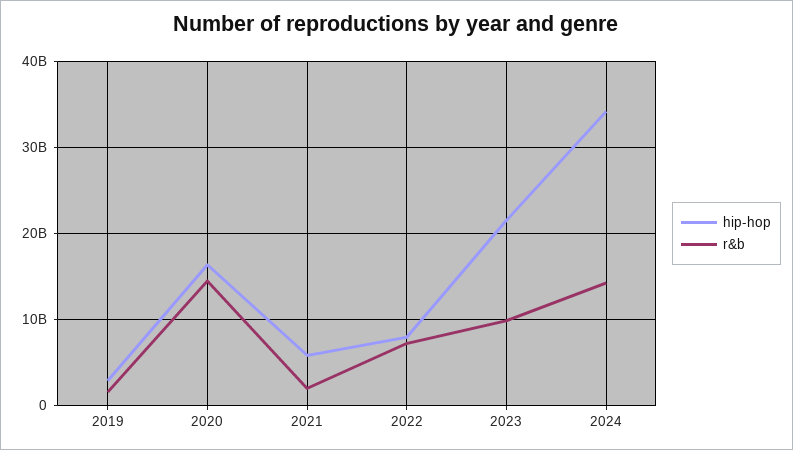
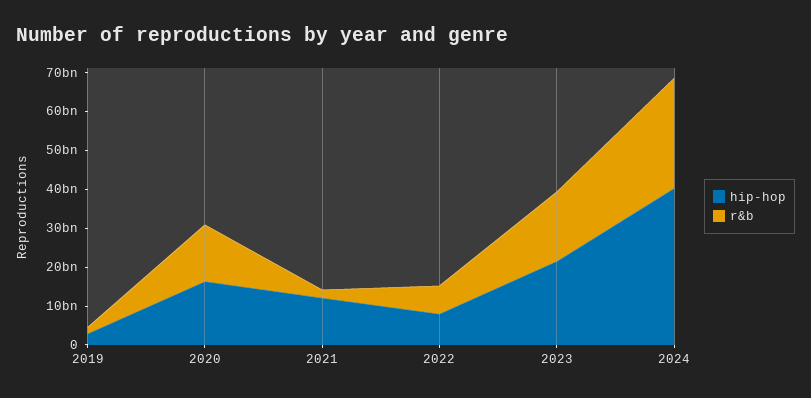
hip-hop, 2021: 6000000000 -> 12500000000
r&b, 2023: 10000000000 -> 17500000000
hip-hop, 2024: 34000000000 -> 40000000000
r&b, 2024: 14000000000 -> 27500000000

